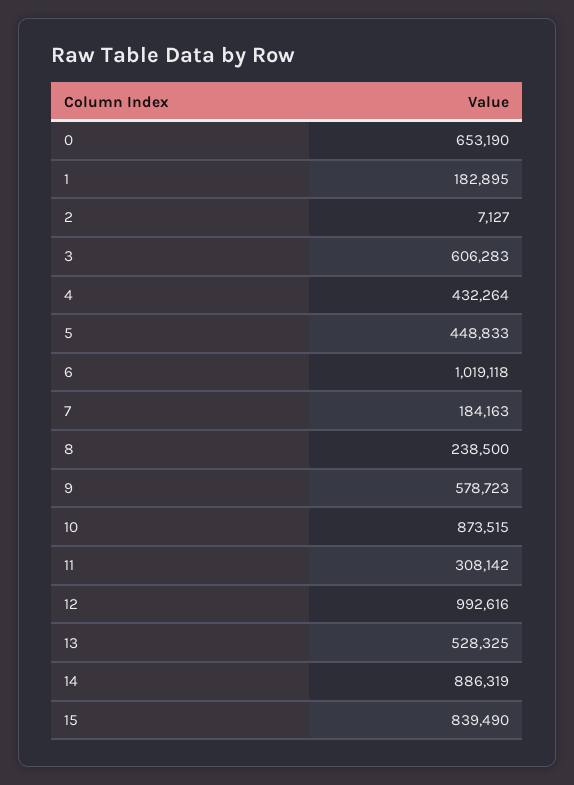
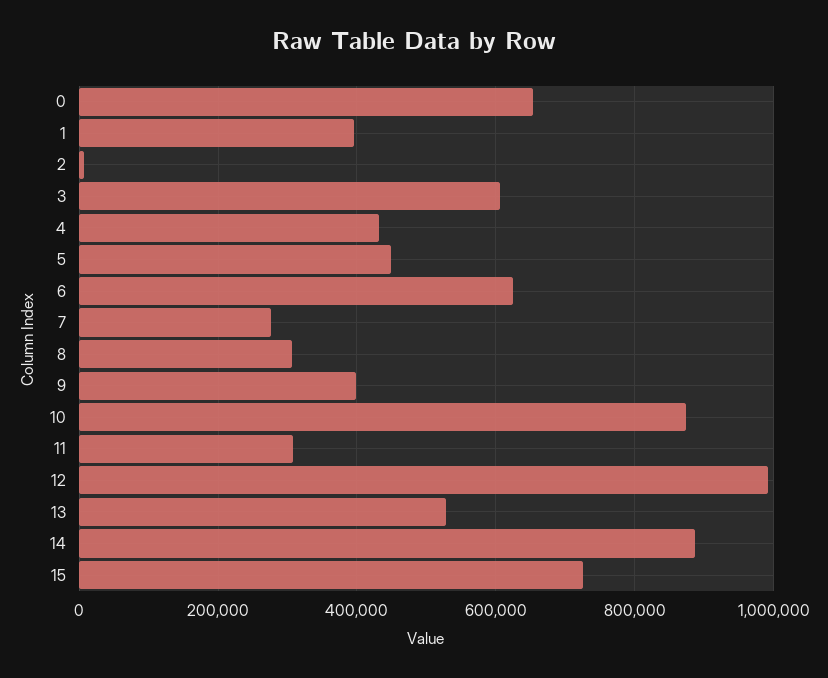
1: 182895 -> 400000
6: 1019118 -> 620000
7: 184163 -> 280000
8: 238500 -> 300000
9: 578723 -> 400000
15: 839490 -> 720000

